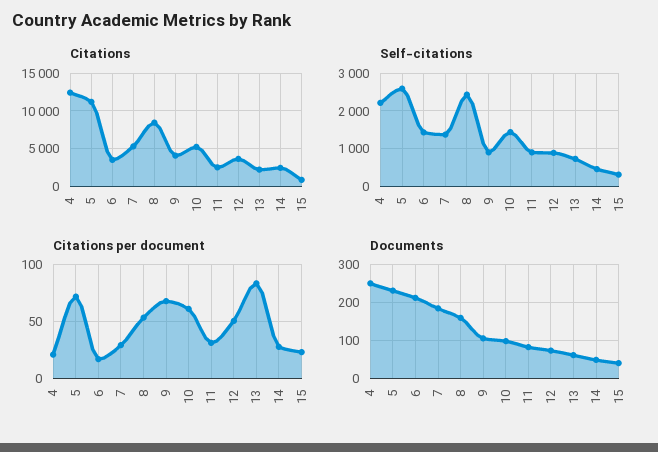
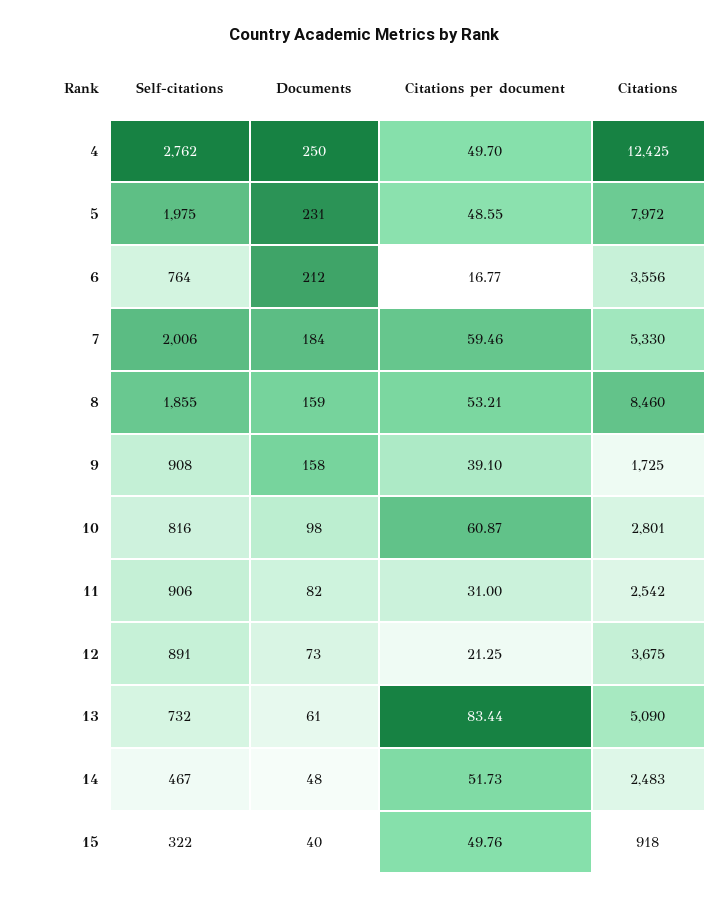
Citations, 5: 11000 -> 7972
Citations, 9: 4000 -> 1725
Citations, 10: 5000 -> 2801
Citations, 13: 2000 -> 5090
Self-citations, 4: 2200 -> 2762
Self-citations, 5: 2600 -> 1975
Self-citations, 6: 1400 -> 764
Self-citations, 7: 1400 -> 2006
Self-citations, 8: 2400 -> 1855
Self-citations, 10: 1400 -> 816
Citations per document, 4: 20 -> 49.7
Citations per document, 5: 70 -> 48.55
Citations per document, 7: 30 -> 59.46
Citations per document, 9: 70 -> 39.1
Citations per document, 12: 50 -> 21.25
Citations per document, 14: 30 -> 51.73
Citations per document, 15: 20 -> 49.76
Documents, 9: 100 -> 158

